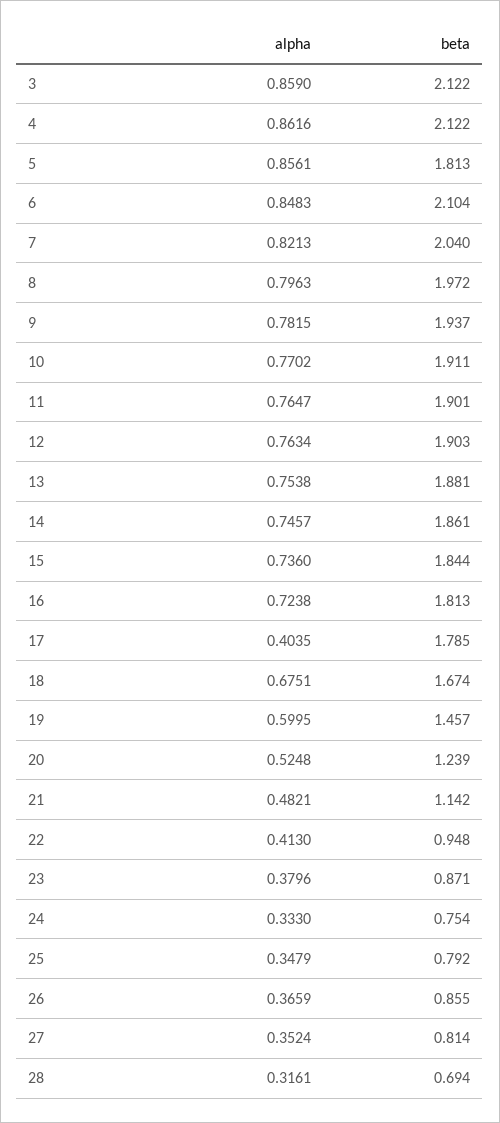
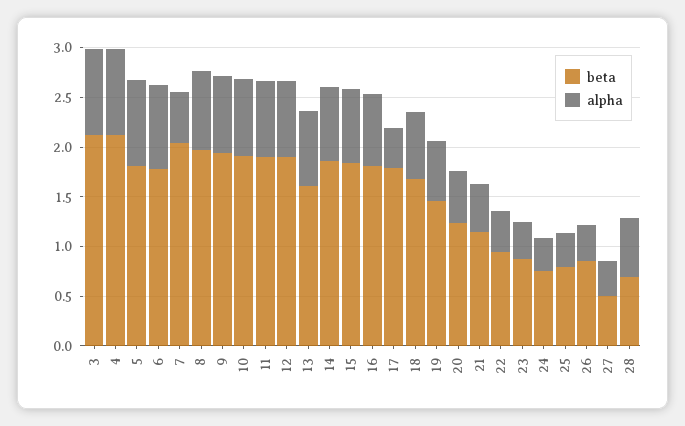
beta, 6: 2.104 -> 1.8
alpha, 7: 0.8213 -> 0.5
beta, 13: 1.881 -> 1.6
beta, 27: 0.814 -> 0.5
alpha, 28: 0.3161 -> 0.6

